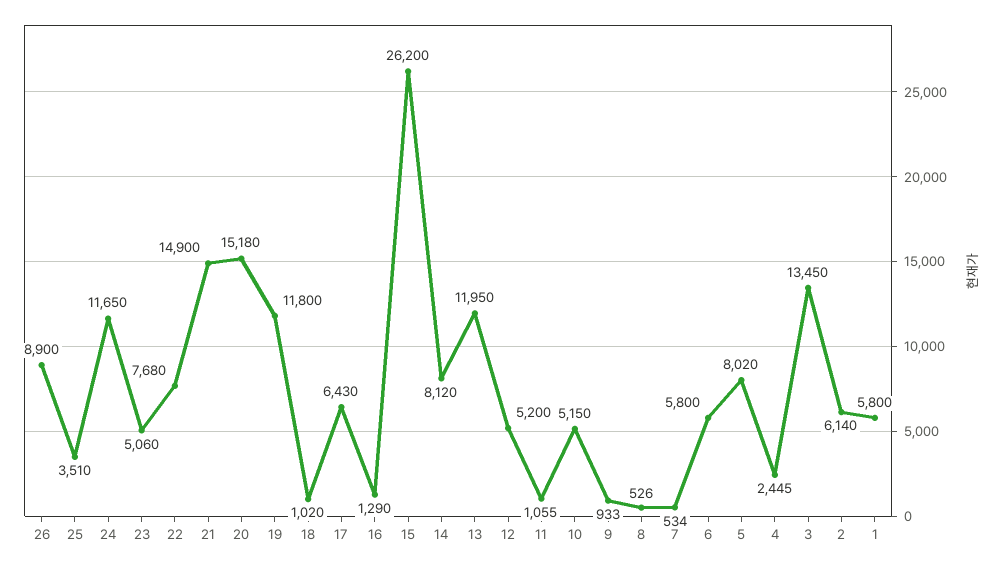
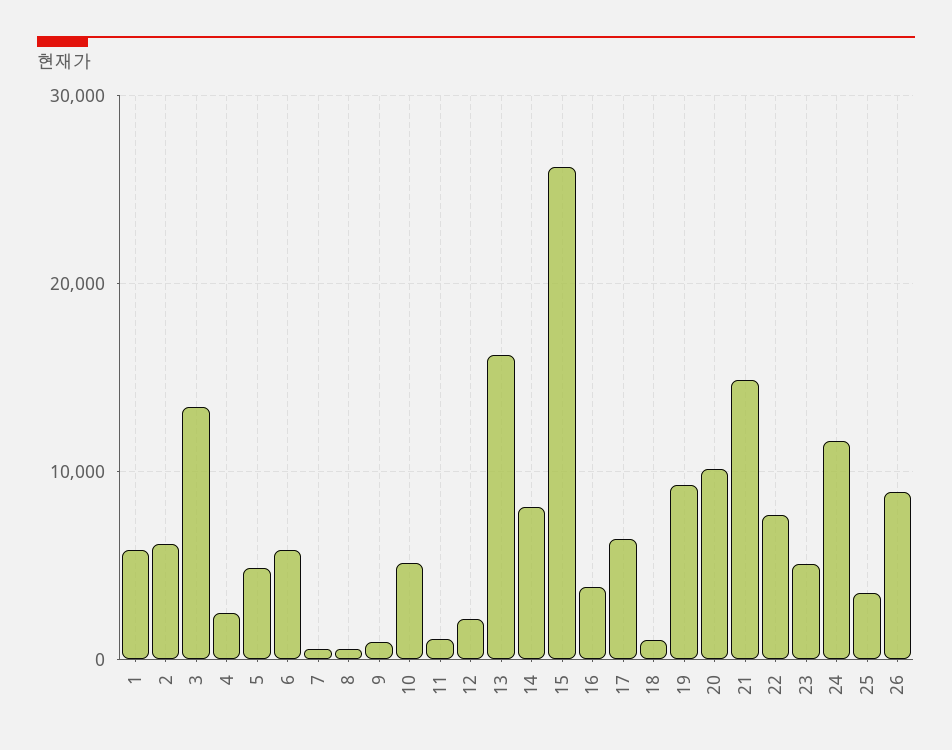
20: 15180 -> 10000
19: 11800 -> 9000
16: 1290 -> 4000
13: 11950 -> 16000
12: 5200 -> 2000
5: 8020 -> 5000

